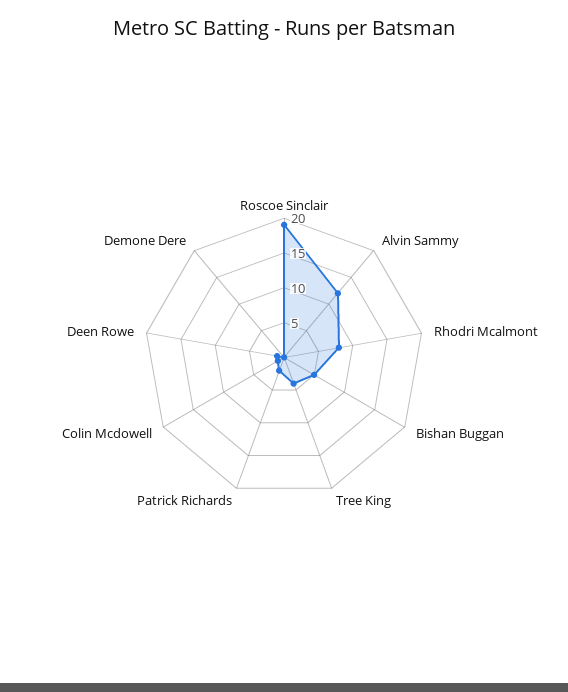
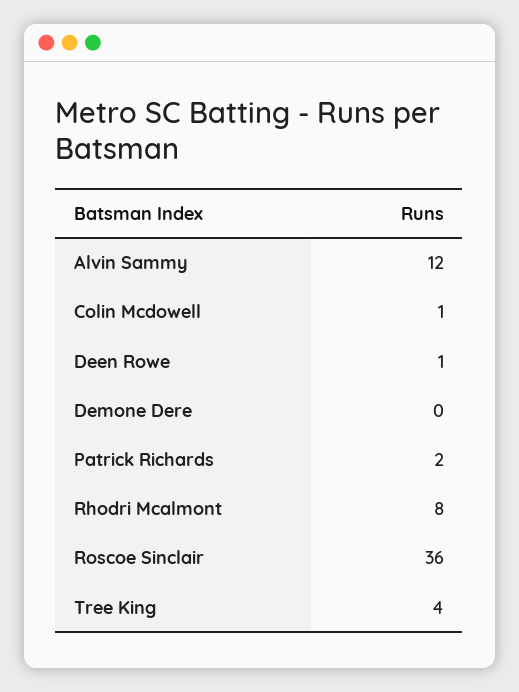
Roscoe Sinclair: 20 -> 36
Bishan Buggan: 5 -> none

